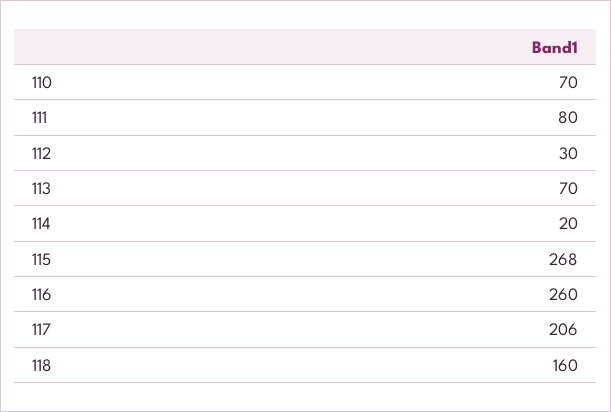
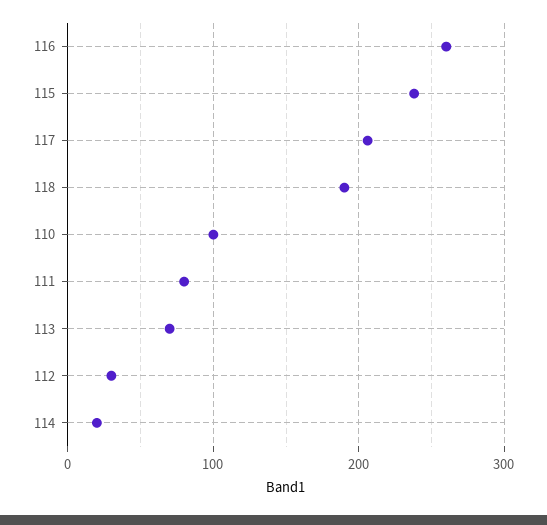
110: 70 -> 100
115: 268 -> 240
118: 160 -> 190

